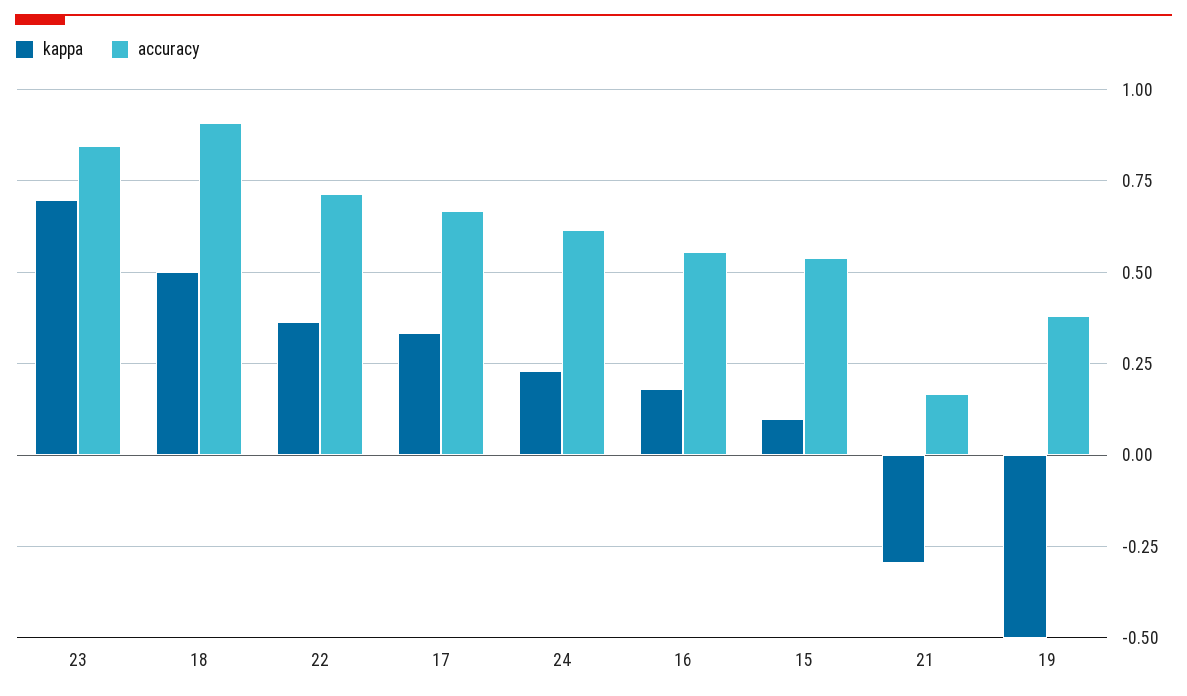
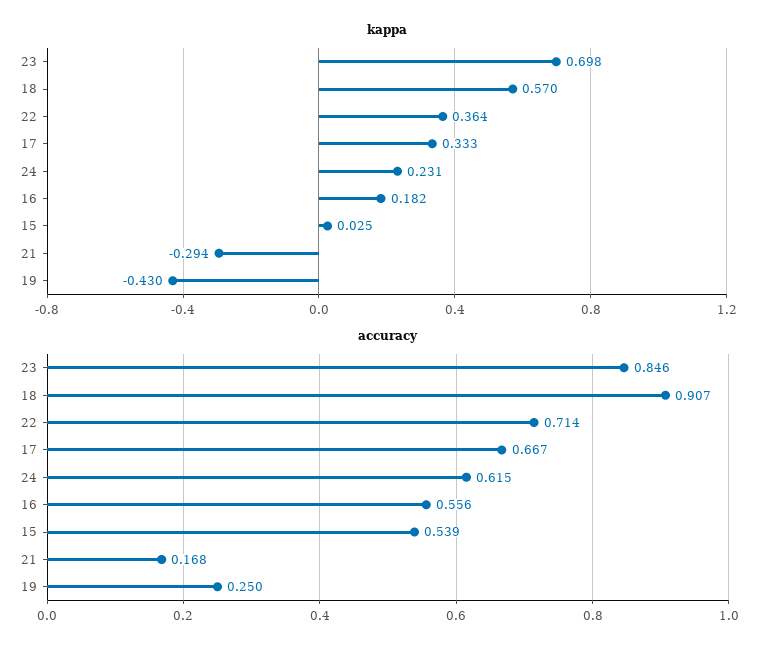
kappa, 18: 0.5 -> 0.57
kappa, 15: 0.1 -> 0.025
kappa, 19: -0.5 -> -0.43
accuracy, 19: 0.375 -> 0.25

